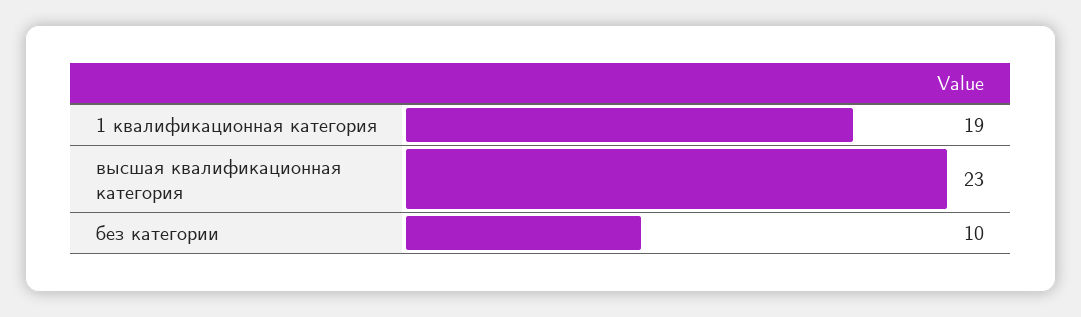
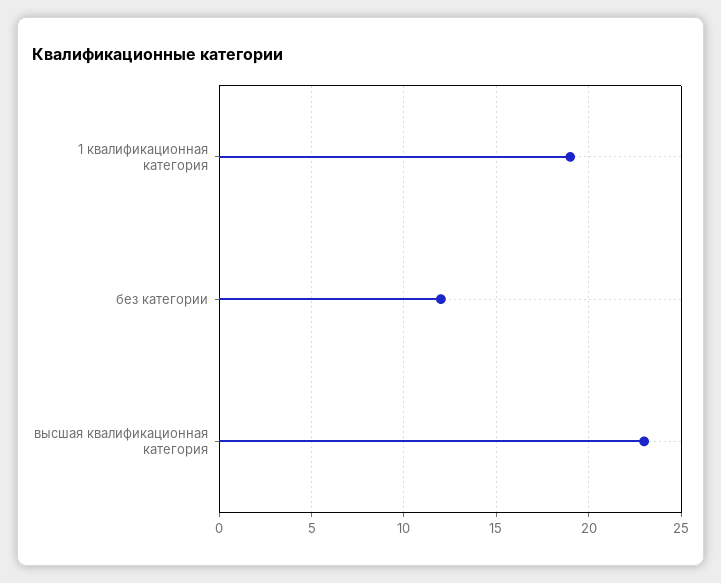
без категории: 10 -> 12

